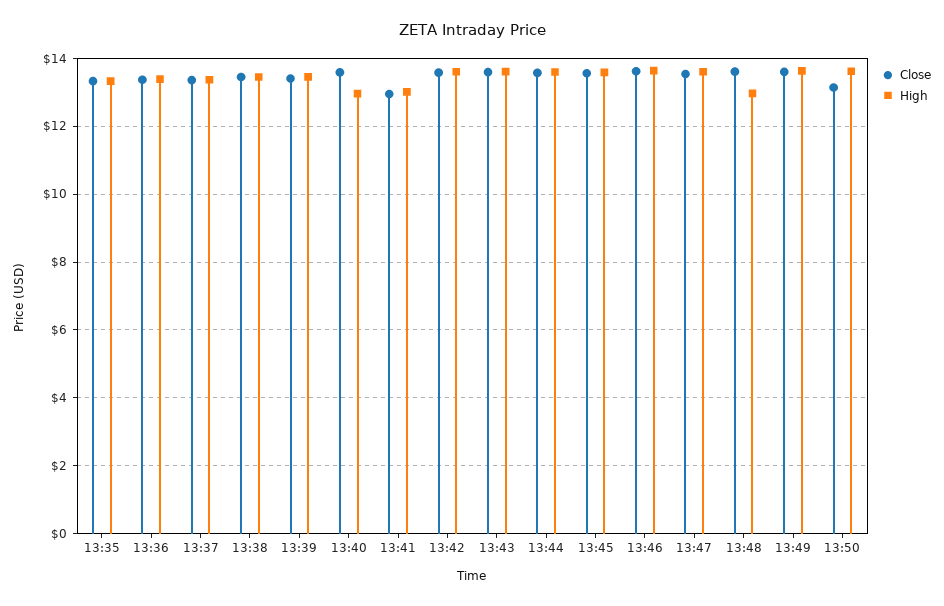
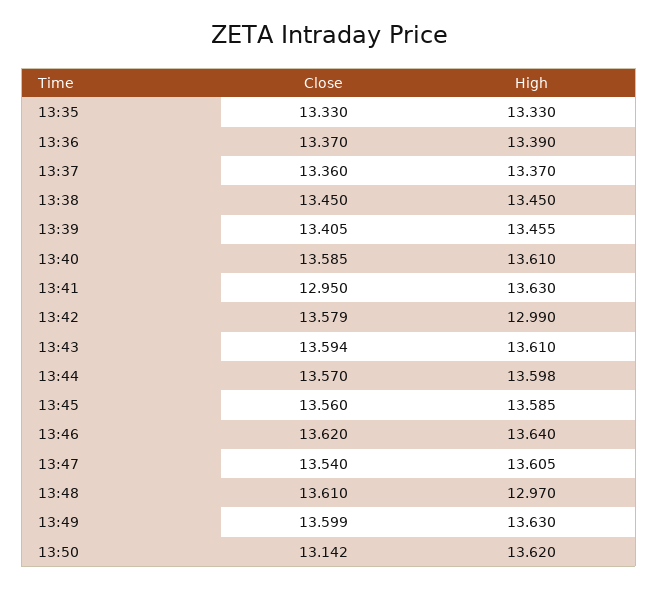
High, 13:40: 13 -> 13.61
High, 13:41: 13 -> 13.63
High, 13:42: 13.6 -> 12.99

